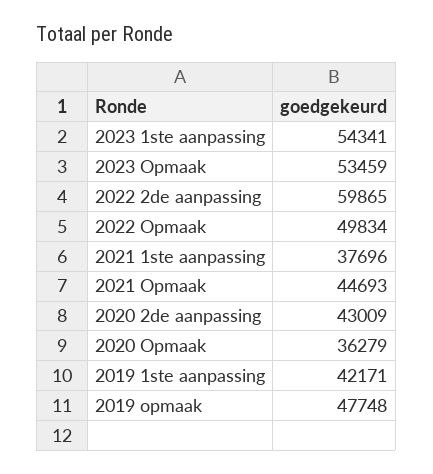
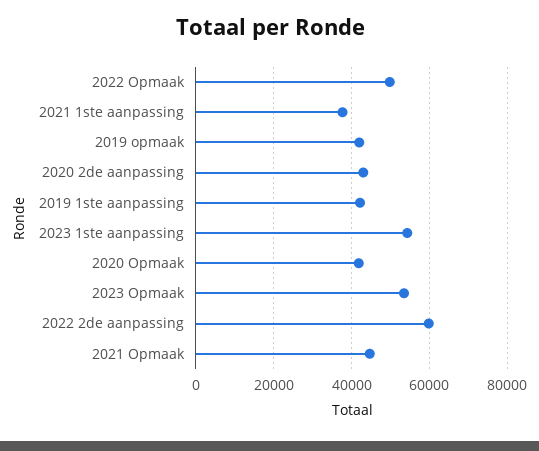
2020 Opmaak: 36279 -> 42000
2019 opmaak: 47748 -> 42000

